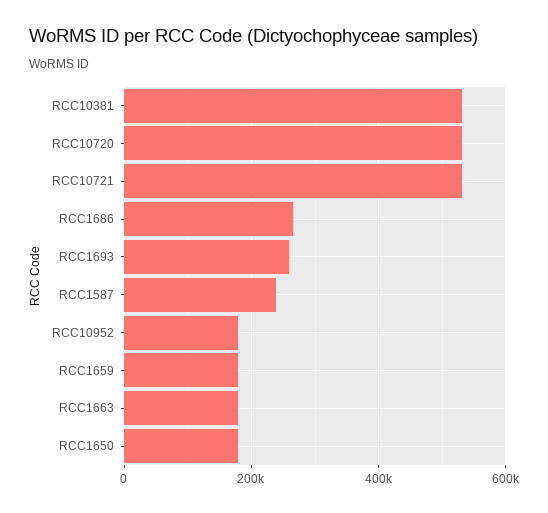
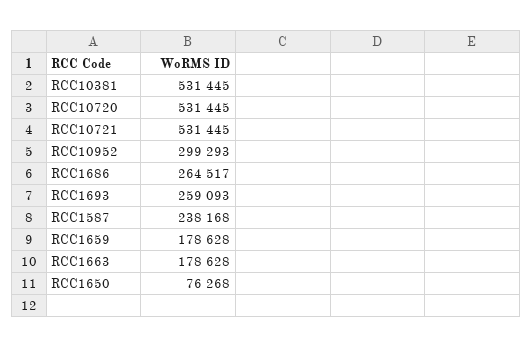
RCC10952: 180000 -> 299293
RCC1650: 180000 -> 76268

